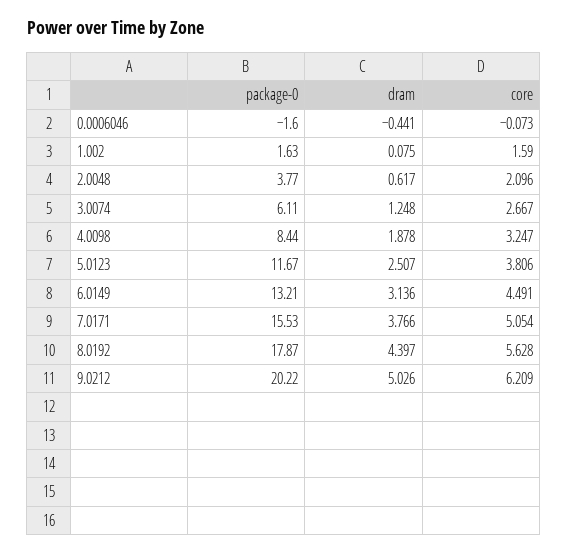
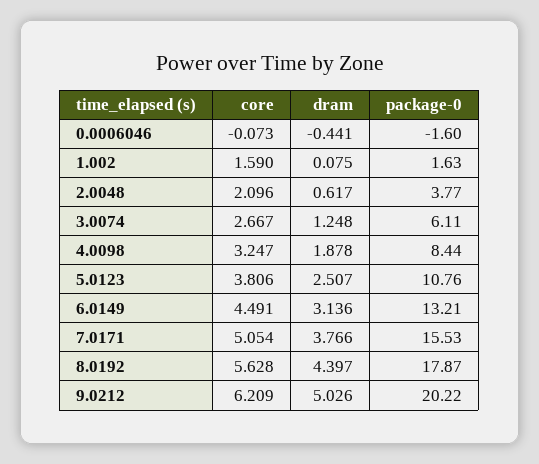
package-0, 5.0123: 11.67 -> 10.76

